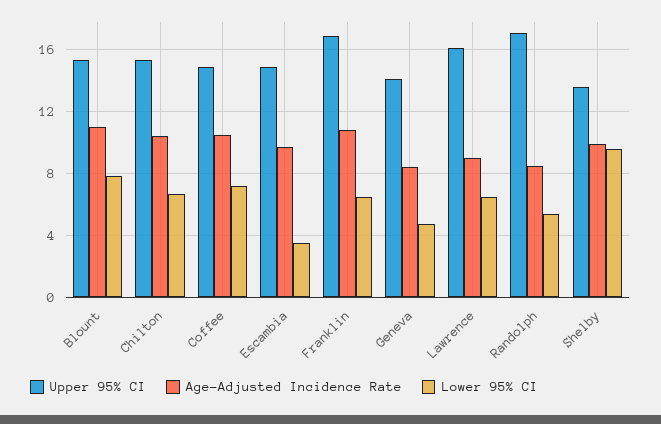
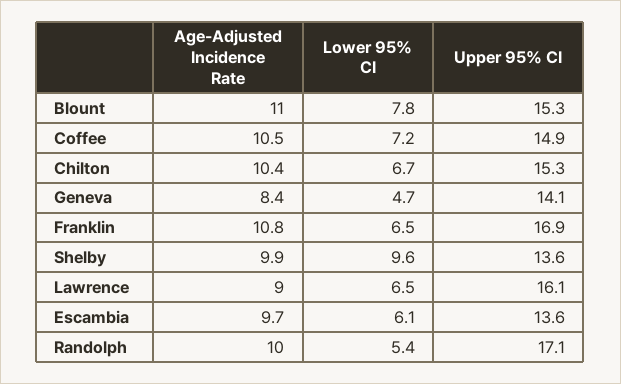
Upper 95% CI, Escambia: 15 -> 13.6
Lower 95% CI, Escambia: 3.5 -> 6.1
Age-Adjusted Incidence Rate, Randolph: 8.5 -> 10

